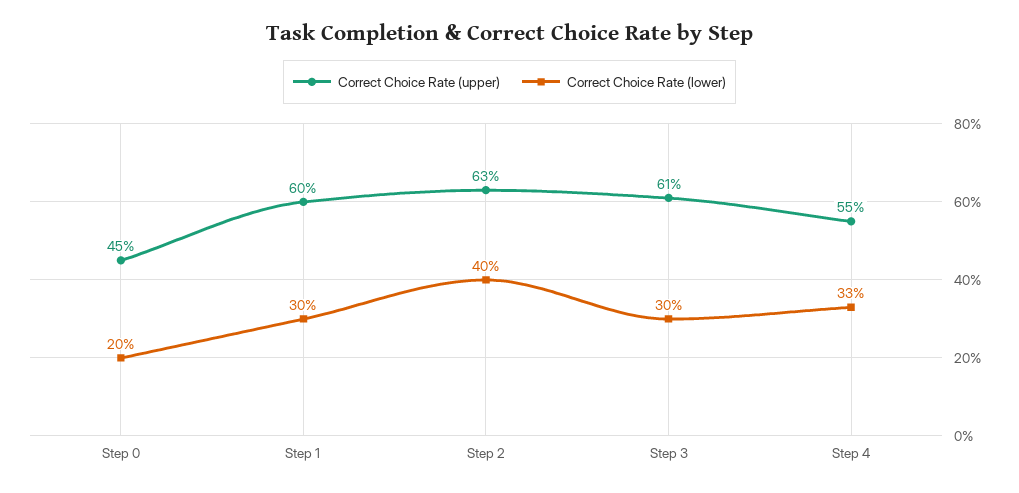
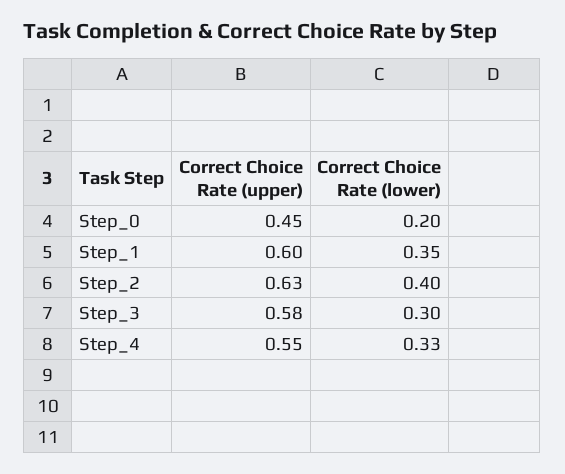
Correct Choice Rate (lower), Step 1: 0.3 -> 0.35
Correct Choice Rate (upper), Step 3: 0.61 -> 0.58

